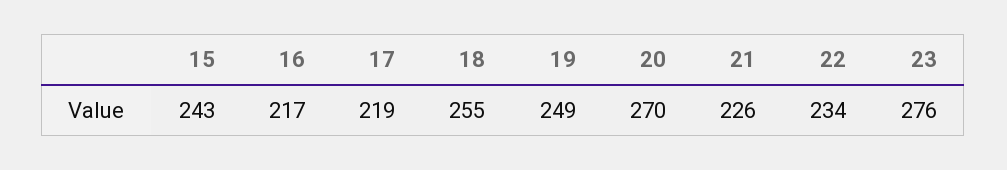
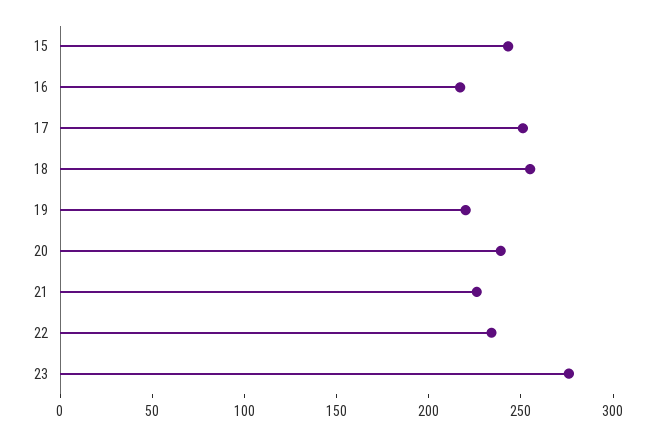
17: 219 -> 250
19: 249 -> 220
20: 270 -> 240

